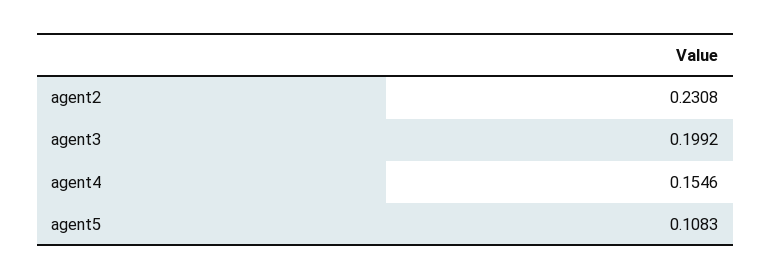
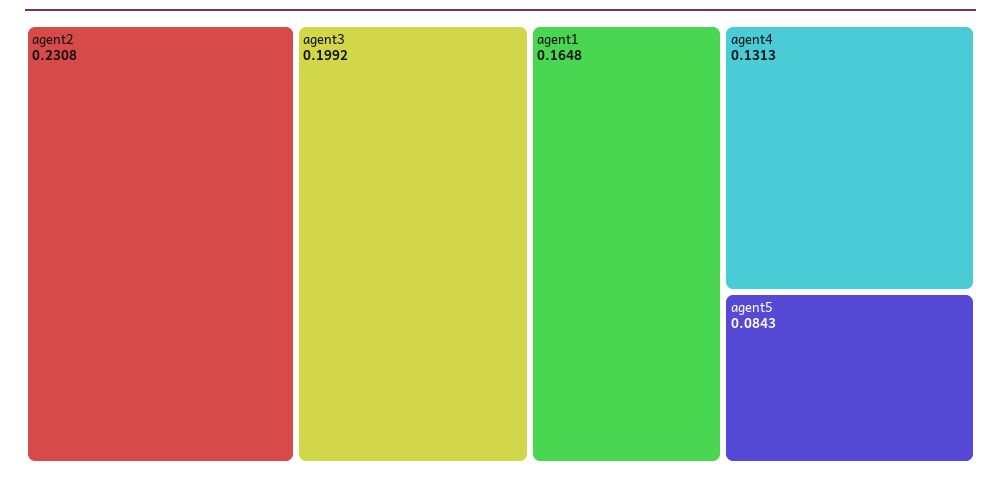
agent4: 0.1546 -> 0.1313
agent5: 0.1083 -> 0.0843
agent1: none -> 0.1648

